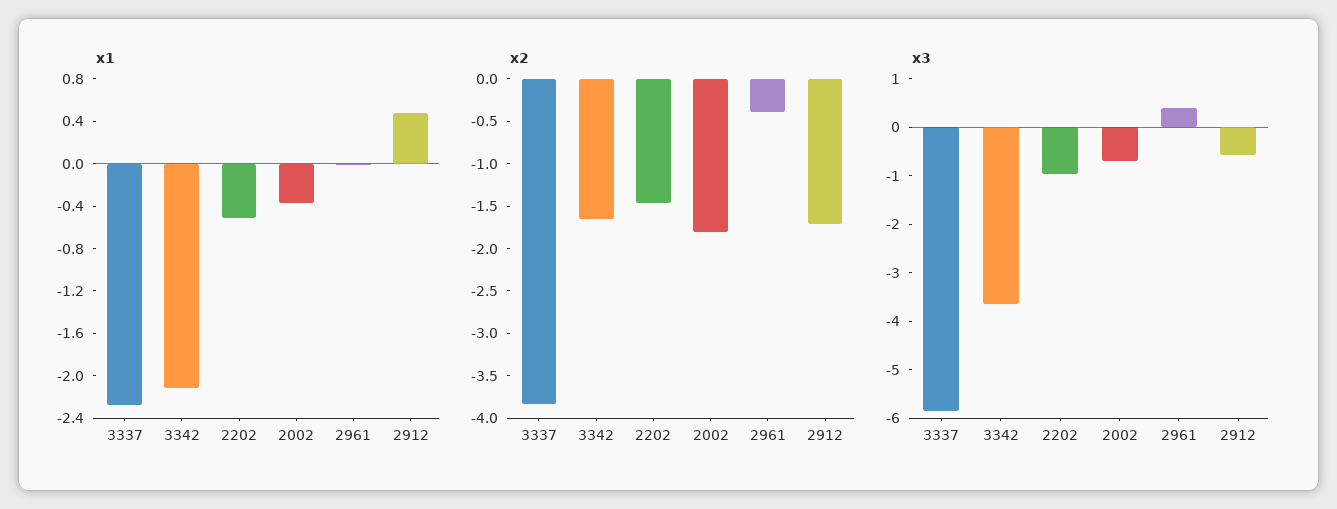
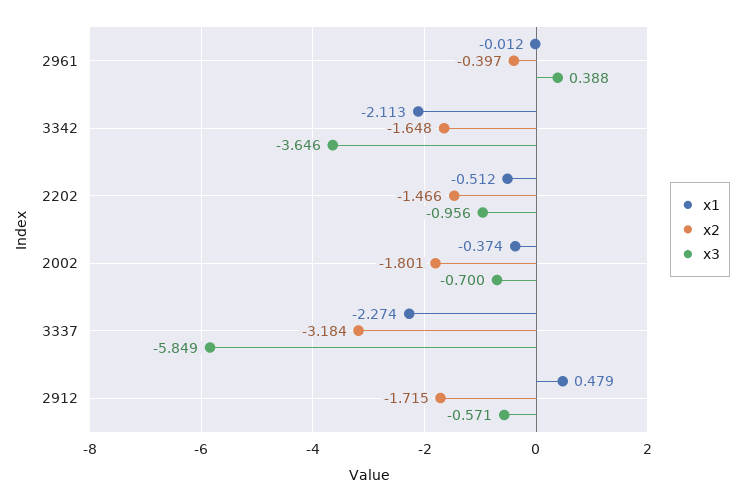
x2, 3337: -3.8 -> -3.184

